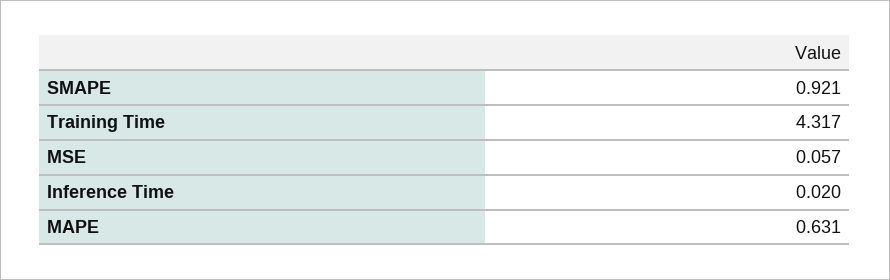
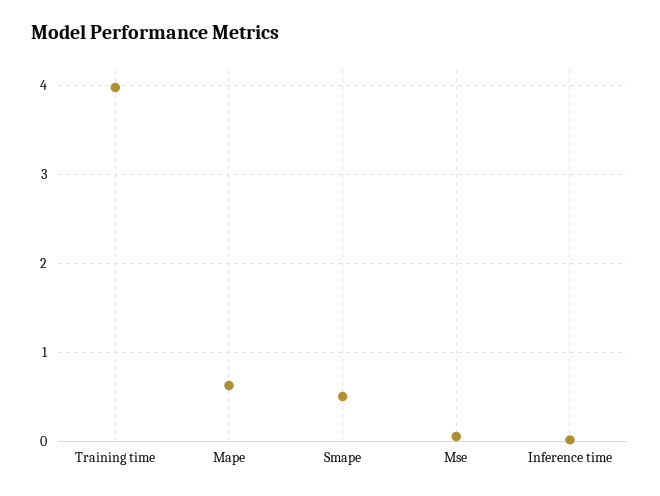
SMAPE: 0.921 -> 0.5
Training Time: 4.317 -> 4

